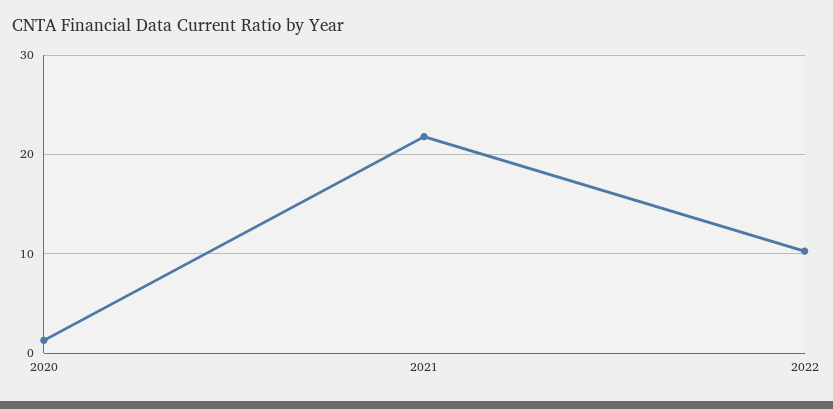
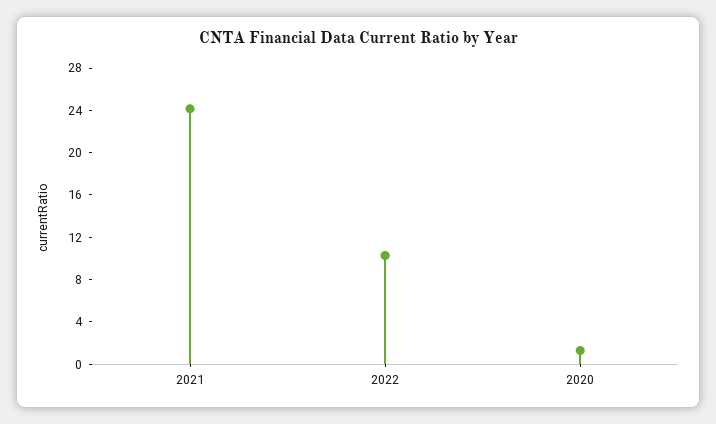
2021: 22 -> 24

